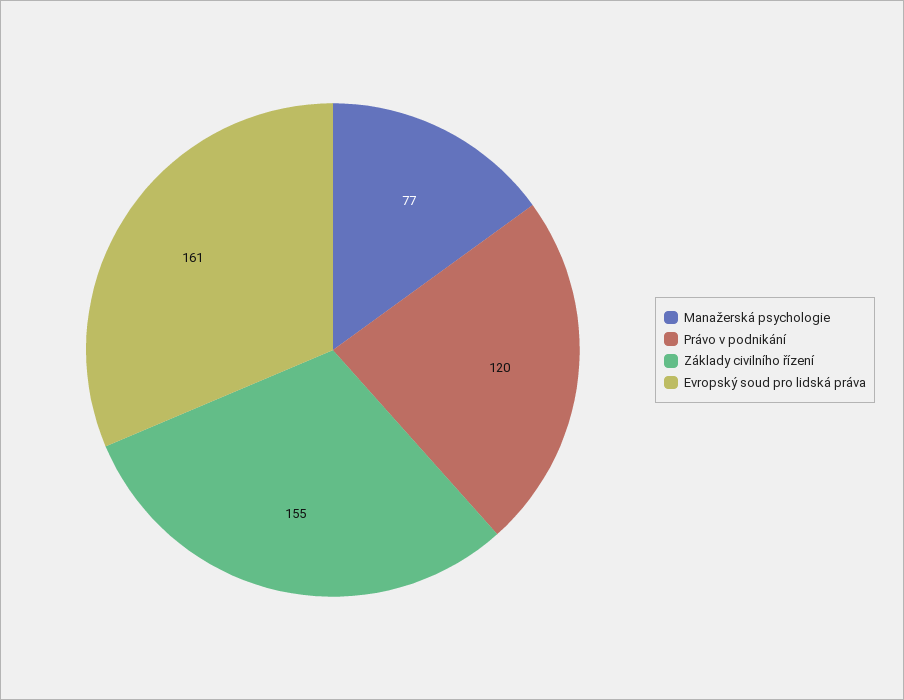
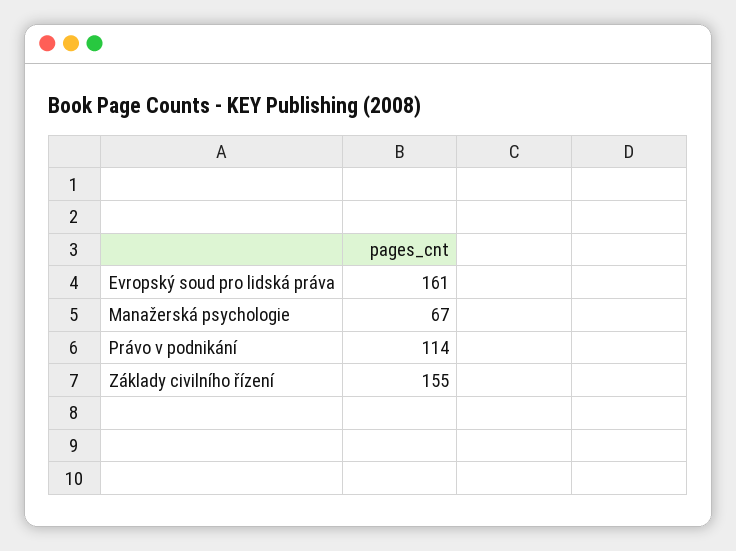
Manažerská psychologie: 77 -> 67
Právo v podnikání: 120 -> 114

